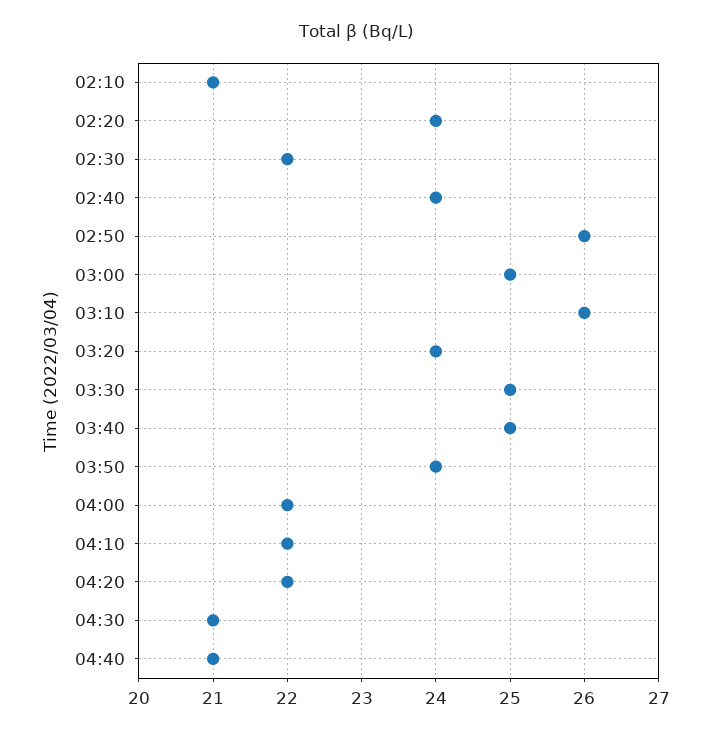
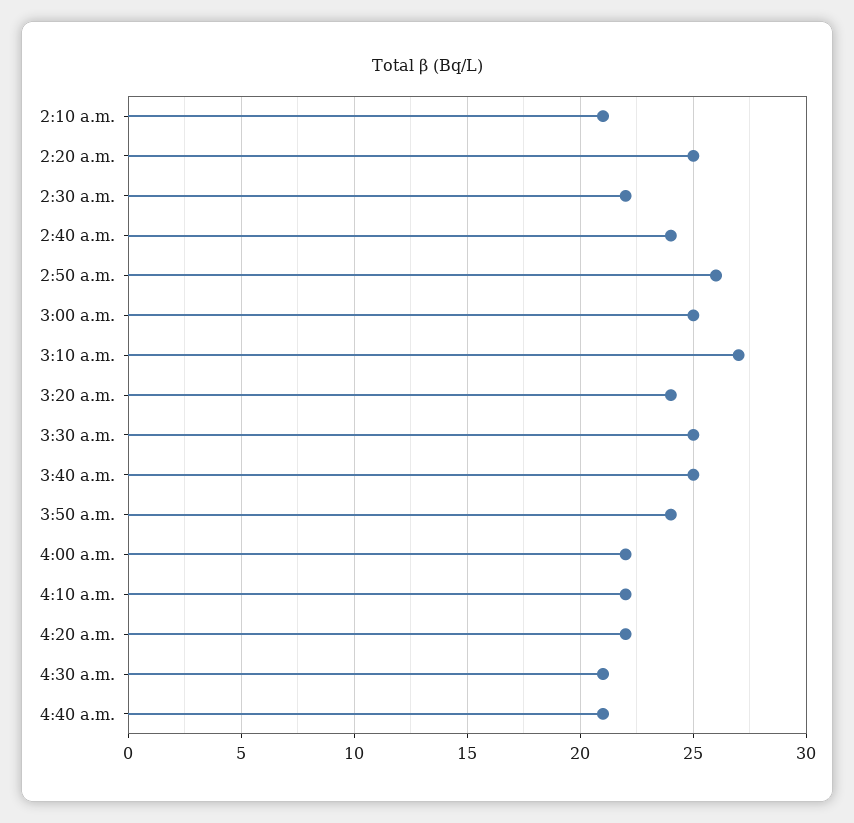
02:20: 24 -> 25
03:10: 26 -> 27

